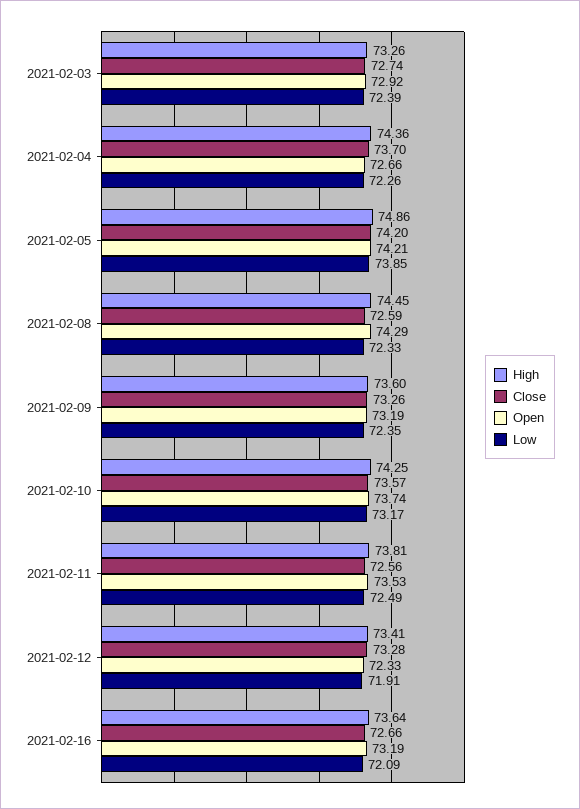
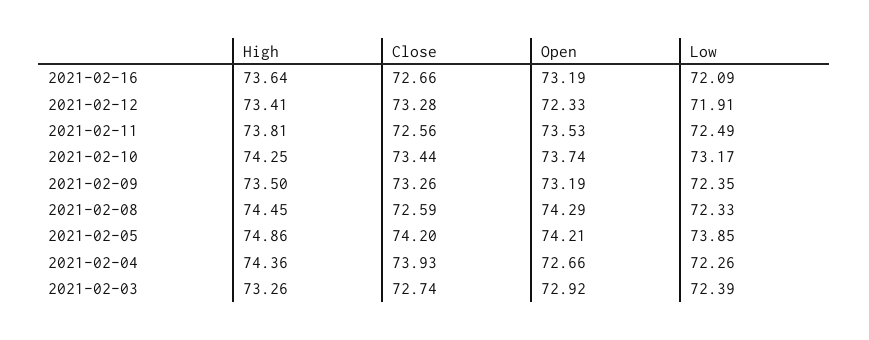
Close, 2021-02-04: 73.7 -> 73.93
High, 2021-02-09: 73.6 -> 73.5
Close, 2021-02-10: 73.57 -> 73.44

